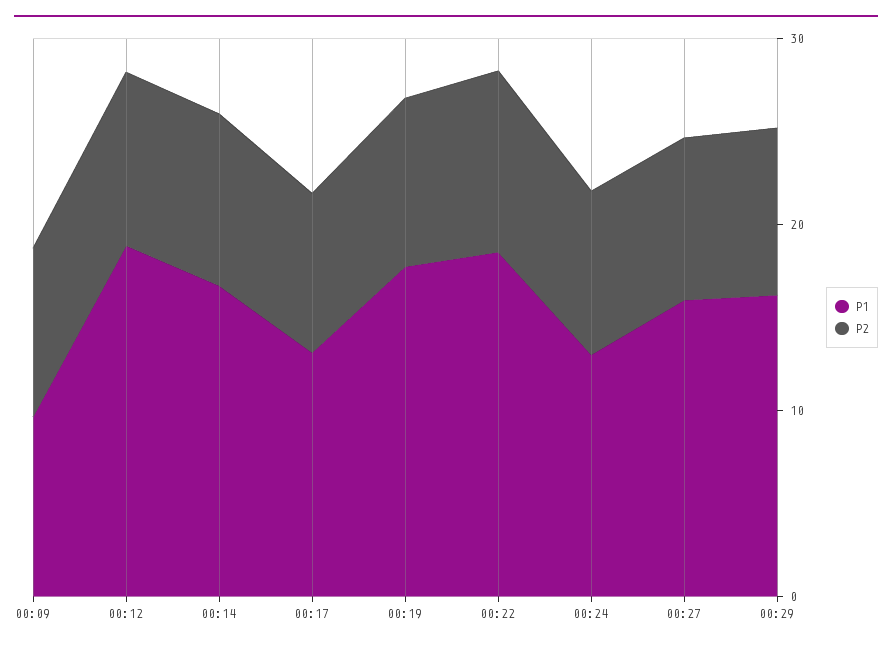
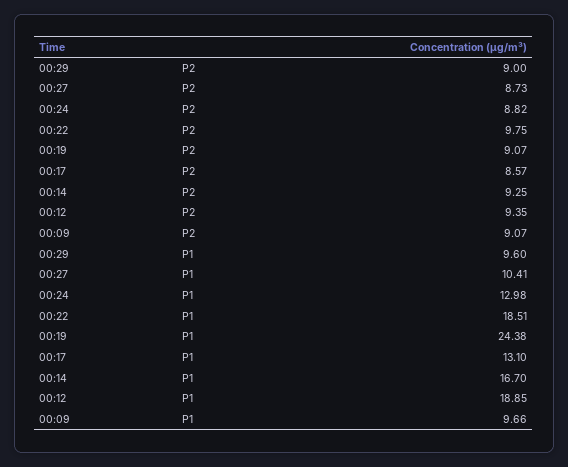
P1, 00:19: 18 -> 24.38
P1, 00:27: 16 -> 10.41
P1, 00:29: 16 -> 9.6

